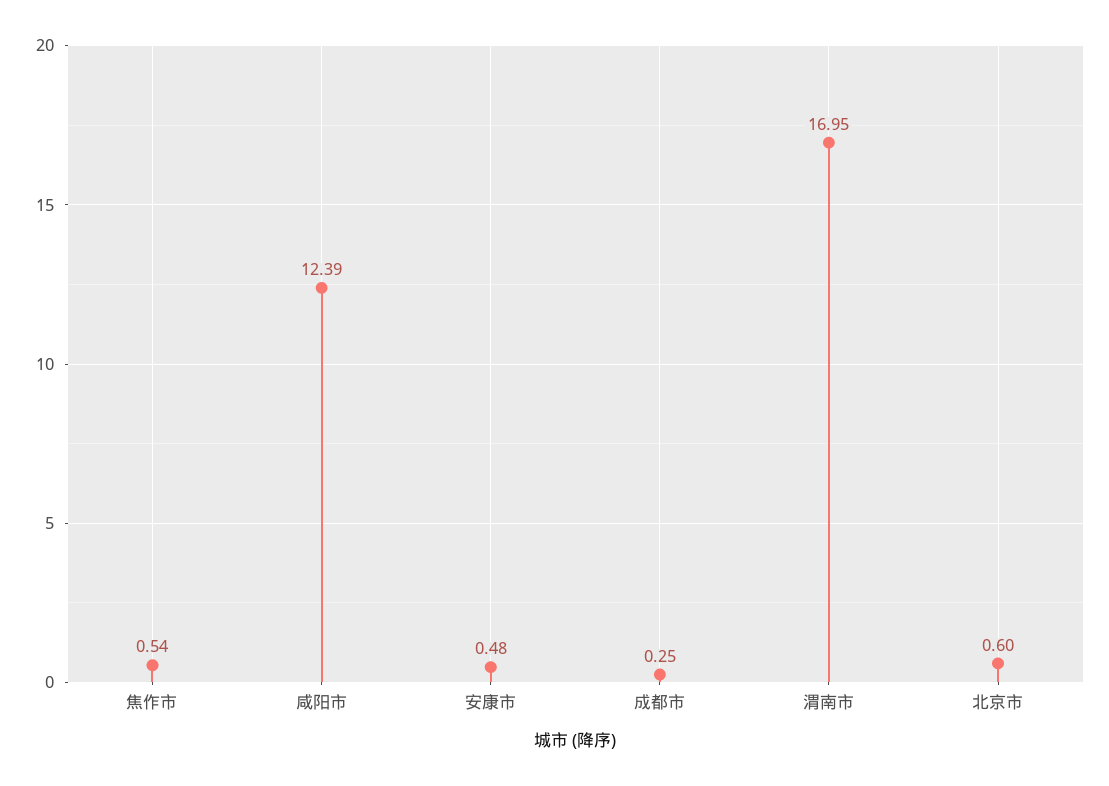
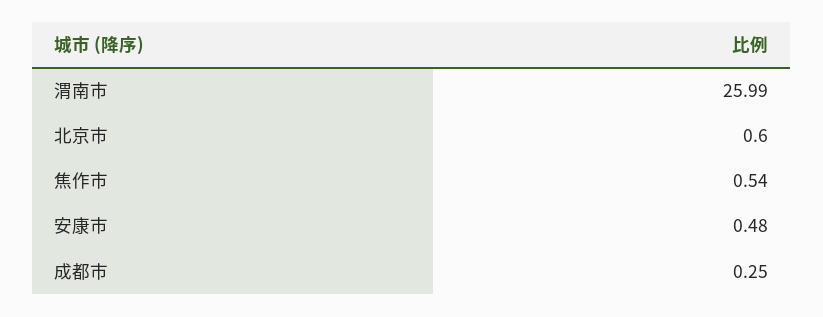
咸阳市: 12.39 -> none
渭南市: 16.95 -> 25.99

